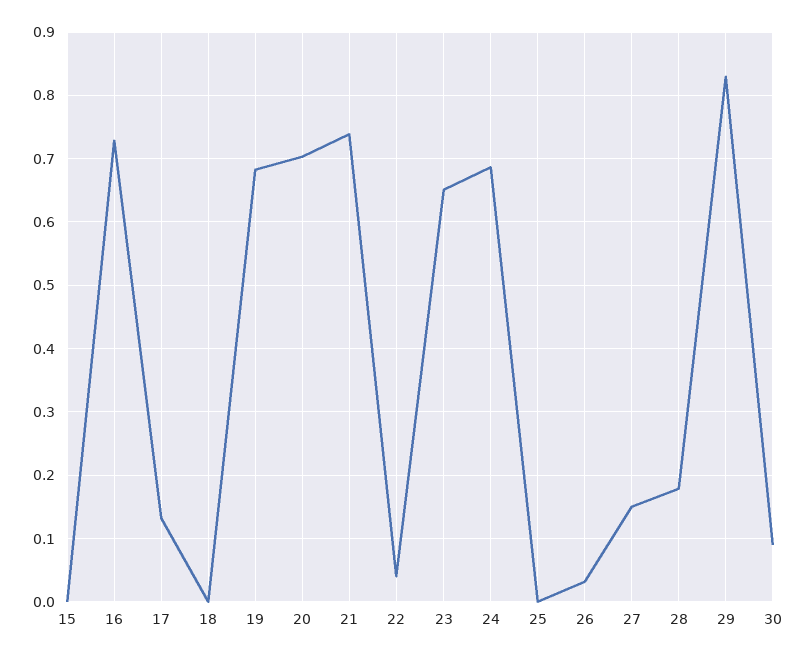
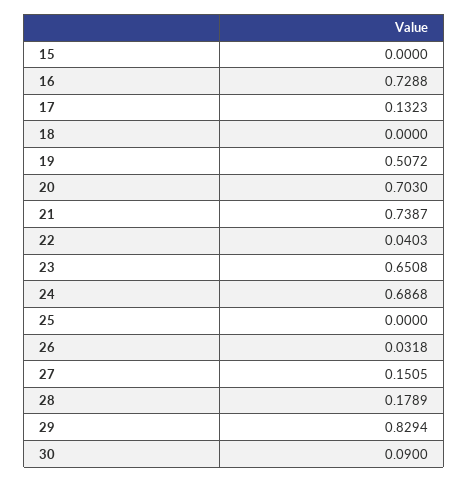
19: 0.68 -> 0.5072

